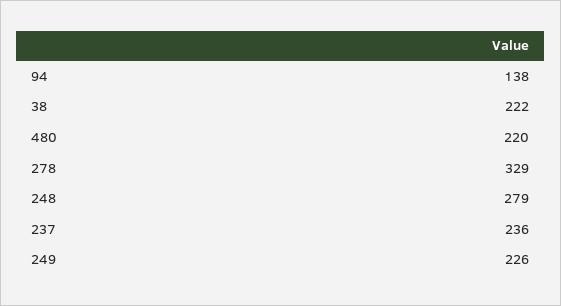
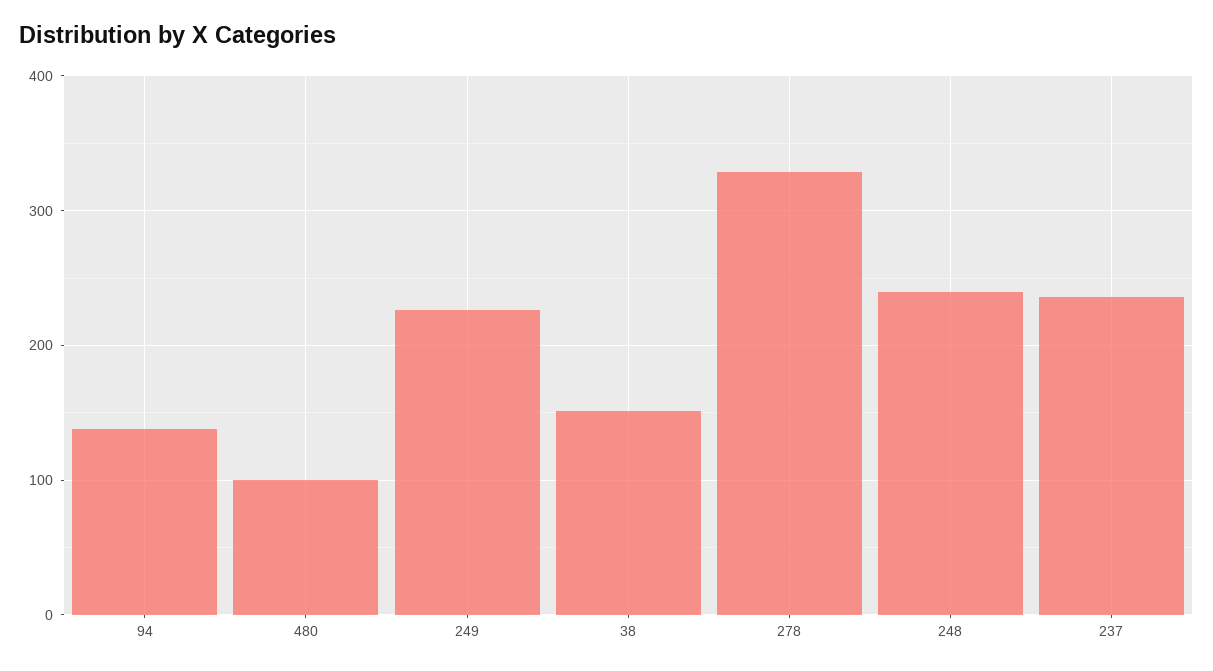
38: 222 -> 150
480: 220 -> 100
248: 279 -> 240

